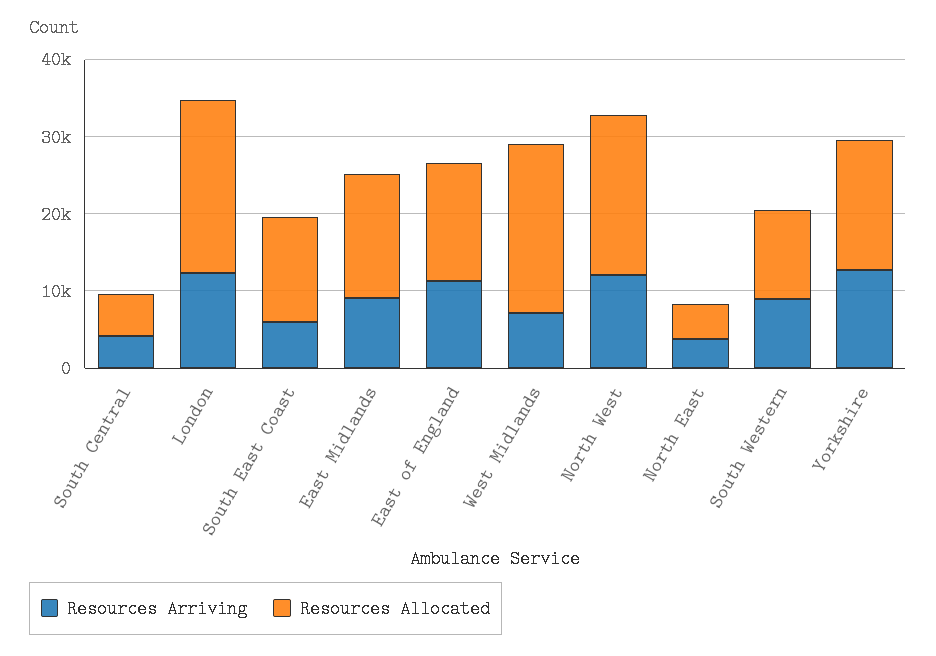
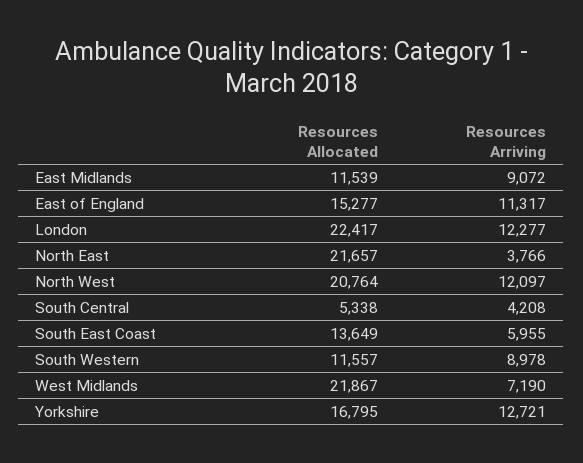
Resources Allocated, East Midlands: 16000 -> 11539
Resources Allocated, North East: 4000 -> 21657

